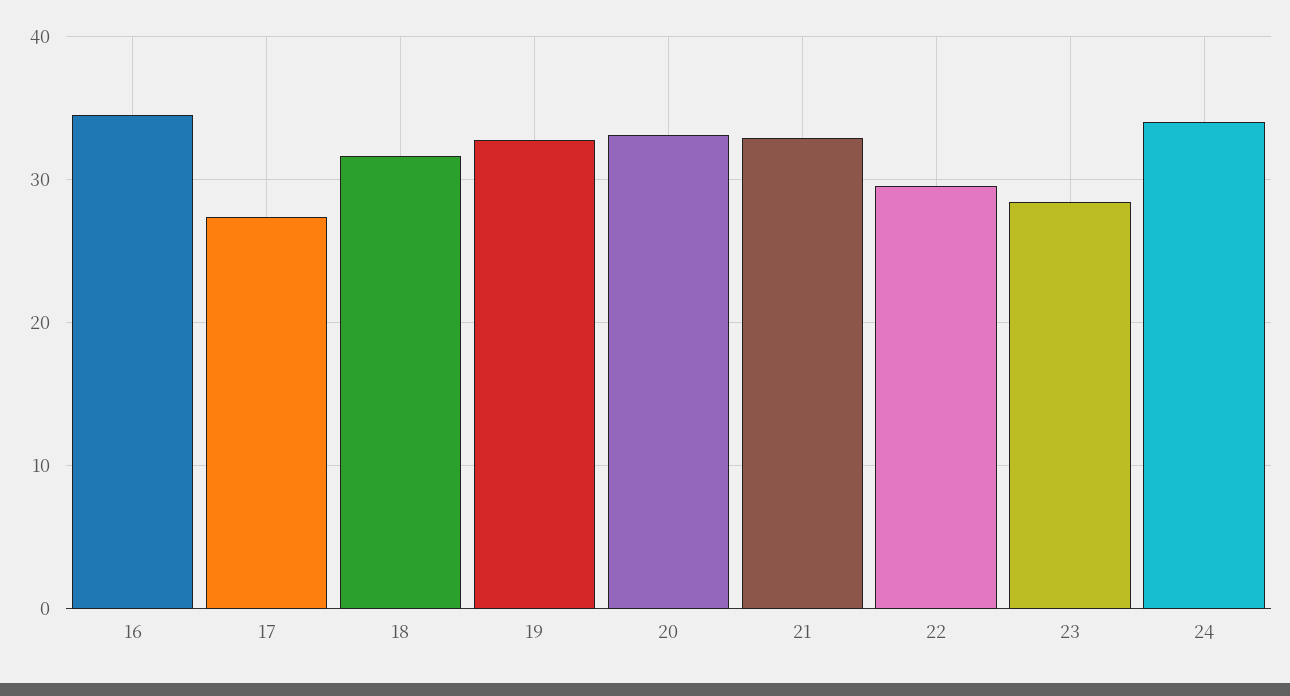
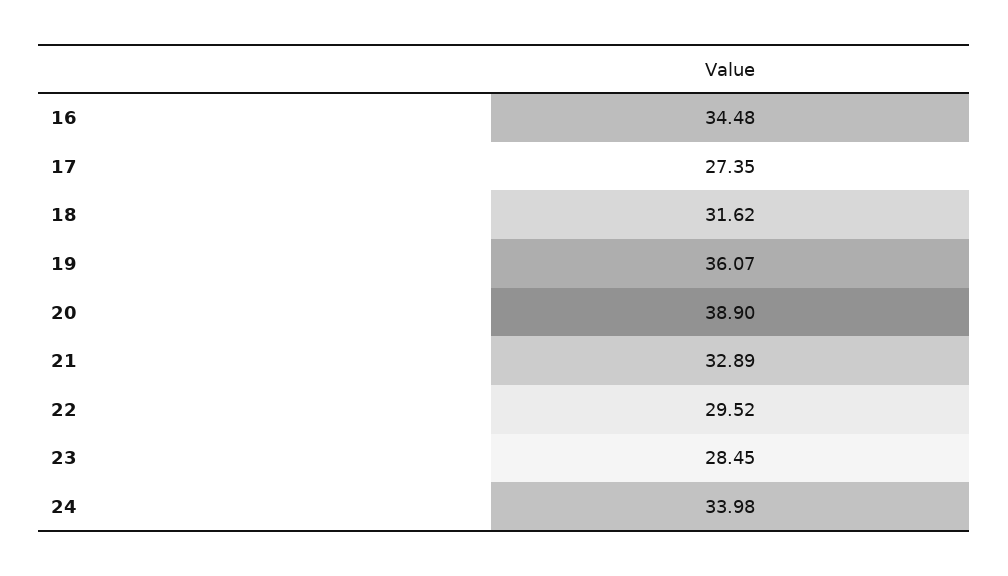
19: 33 -> 36.07
20: 33 -> 38.9

